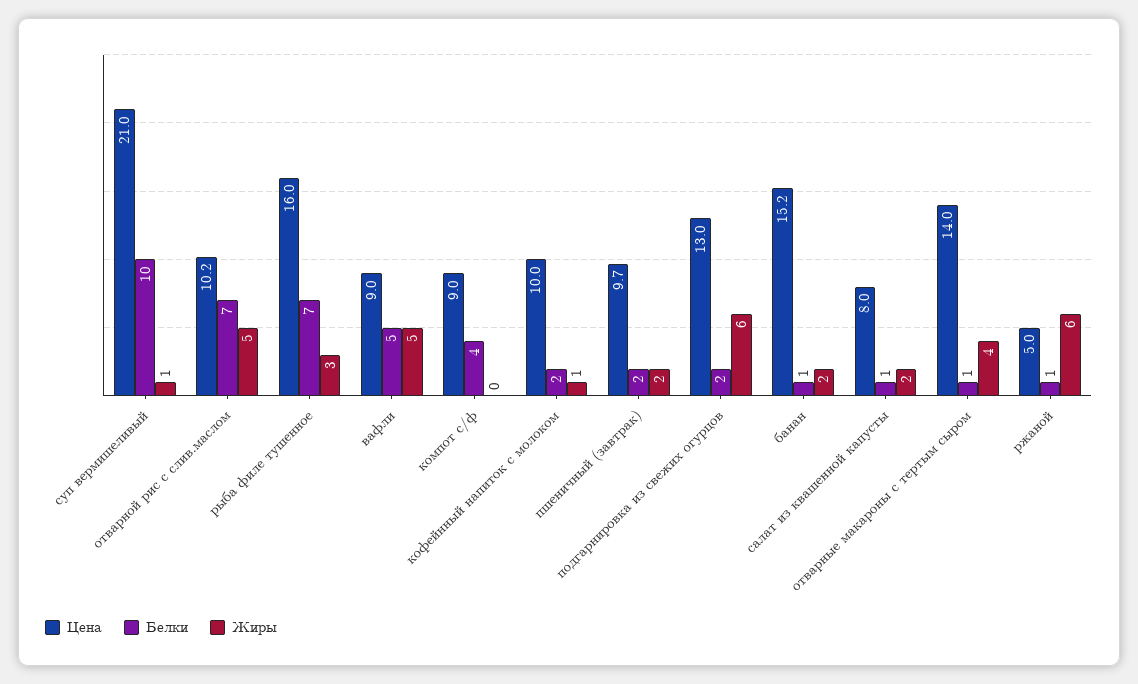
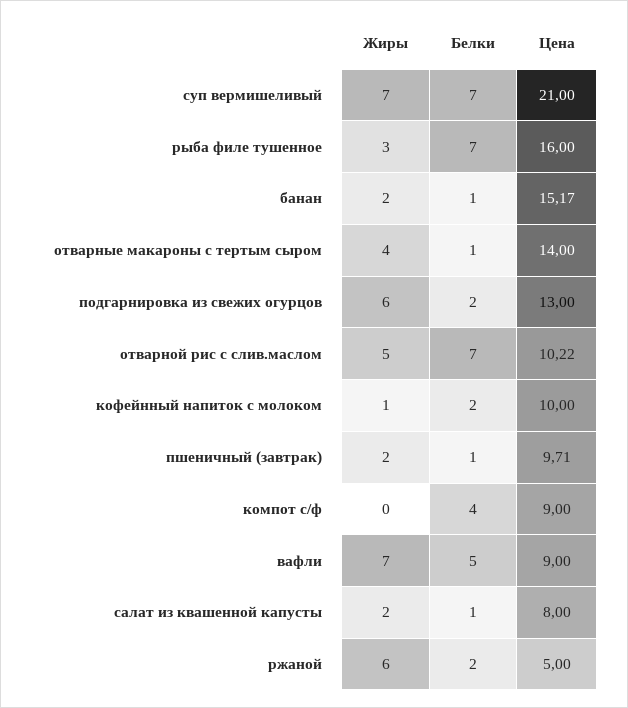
Белки, суп вермишеливый: 10 -> 7
Жиры, суп вермишеливый: 1 -> 7
Жиры, вафли: 5 -> 7
Белки, пшеничный (завтрак): 2 -> 1
Белки, ржаной: 1 -> 2

